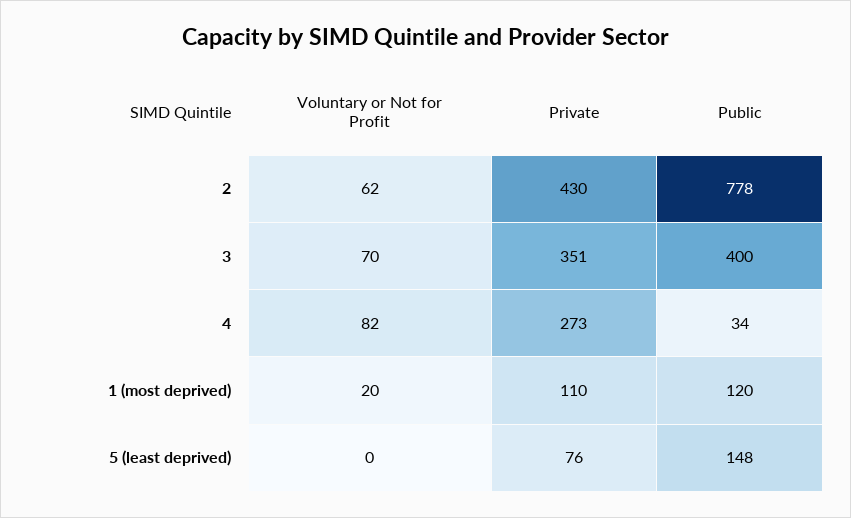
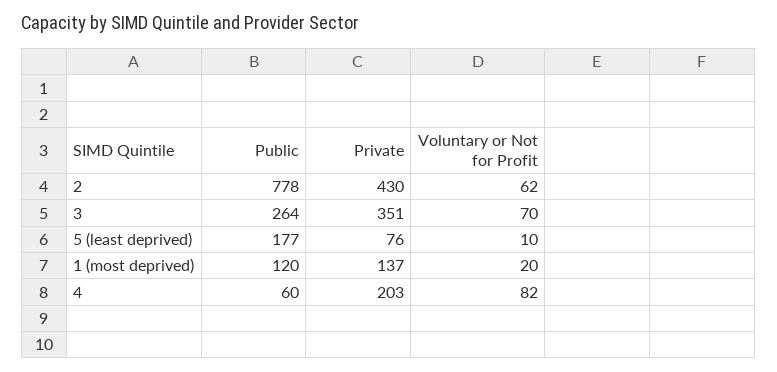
Public, 3: 400 -> 264
Private, 4: 273 -> 203
Public, 4: 34 -> 60
Private, 1 (most deprived): 110 -> 137
Voluntary or Not for Profit, 5 (least deprived): 0 -> 10
Public, 5 (least deprived): 148 -> 177

